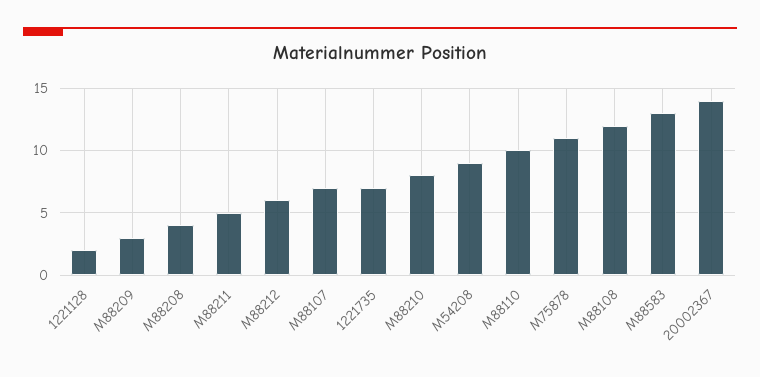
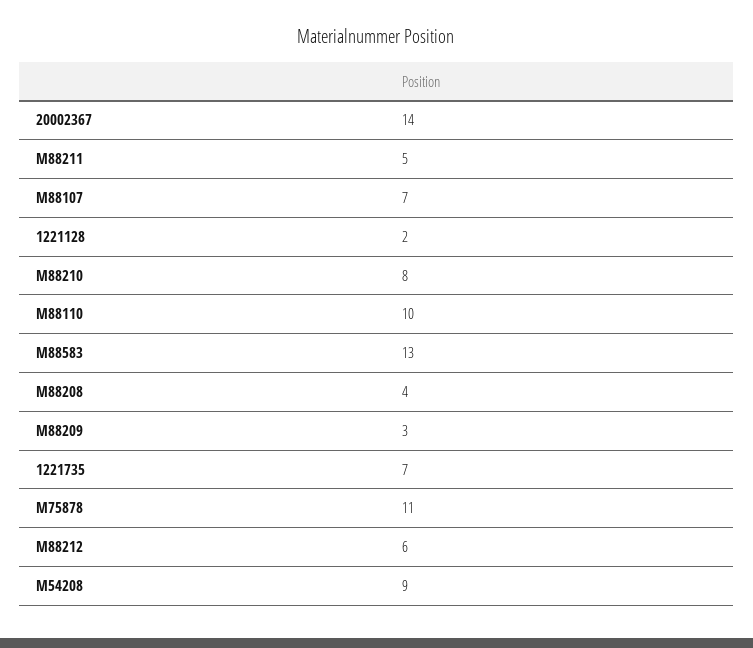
M88108: 12 -> none

